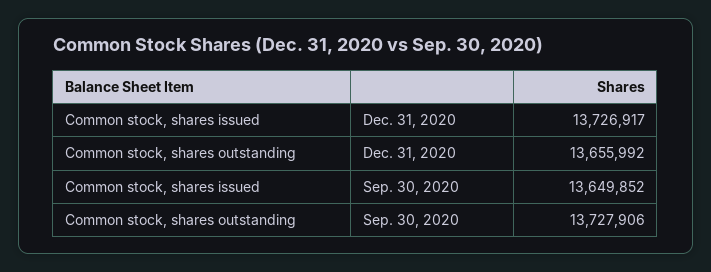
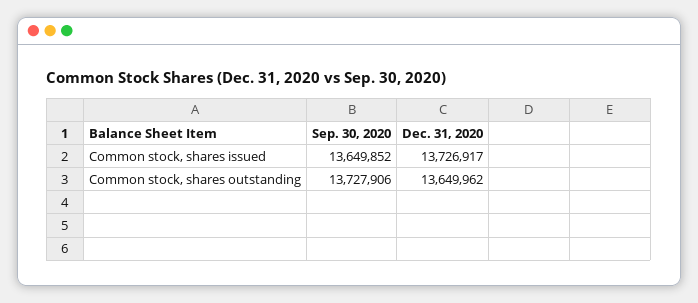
Common stock, shares outstanding, Dec. 31, 2020: 13655992 -> 13649962

